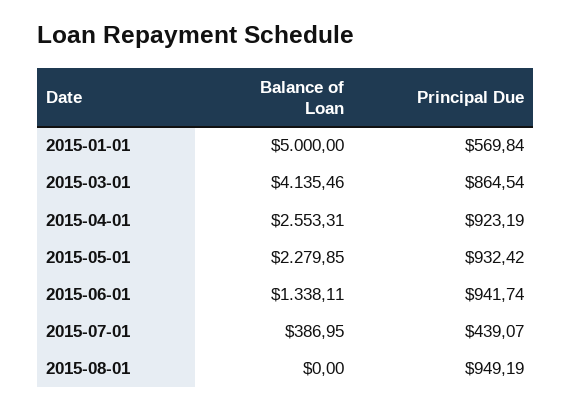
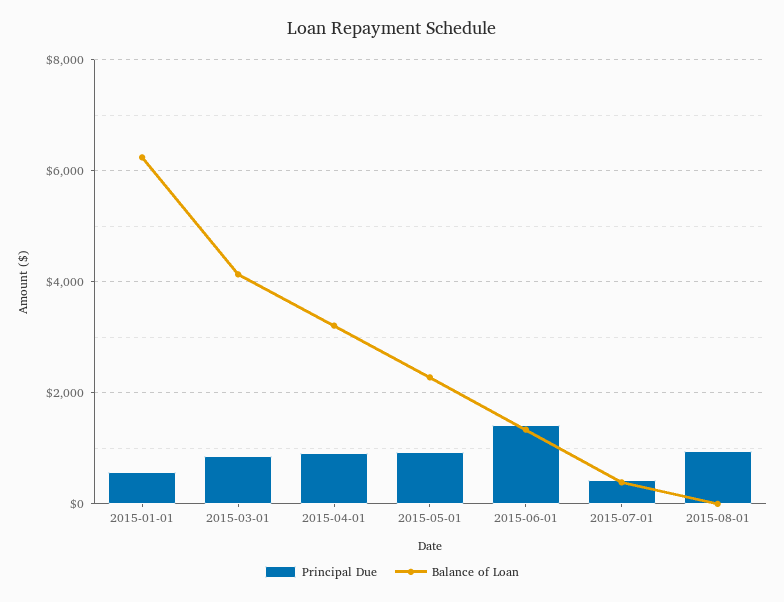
Balance of Loan, 2015-01-01: 5000 -> 6200
Balance of Loan, 2015-04-01: 2553.31 -> 3200
Principal Due, 2015-06-01: 941.74 -> 1400

